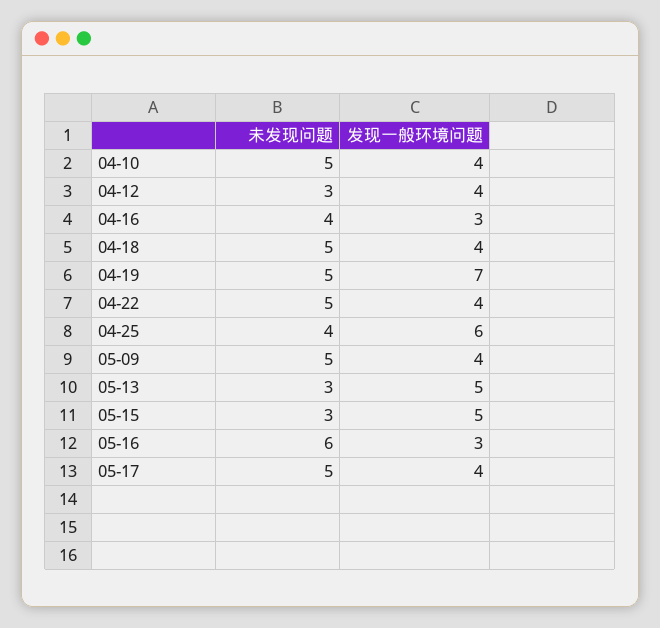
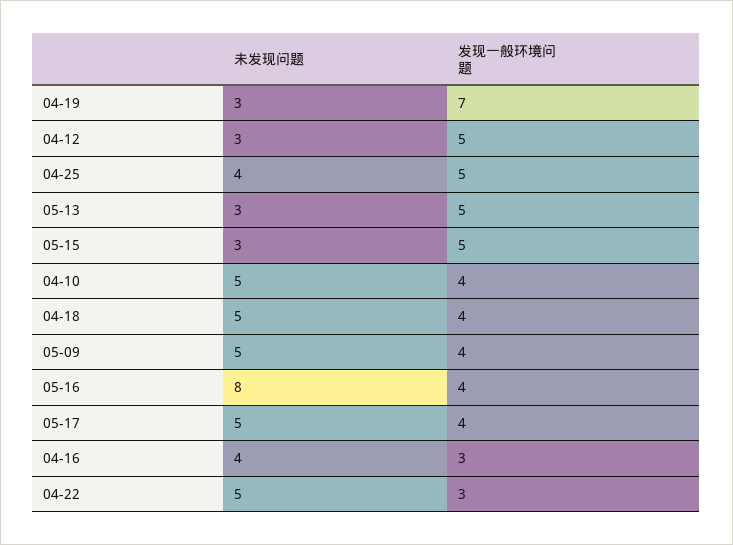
发现一般环境问题, 04-12: 4 -> 5
未发现问题, 04-19: 5 -> 3
发现一般环境问题, 04-22: 4 -> 3
发现一般环境问题, 04-25: 6 -> 5
未发现问题, 05-16: 6 -> 8
发现一般环境问题, 05-16: 3 -> 4

